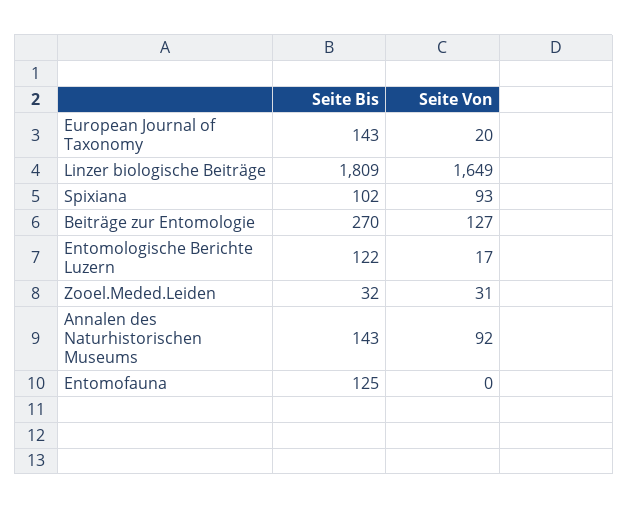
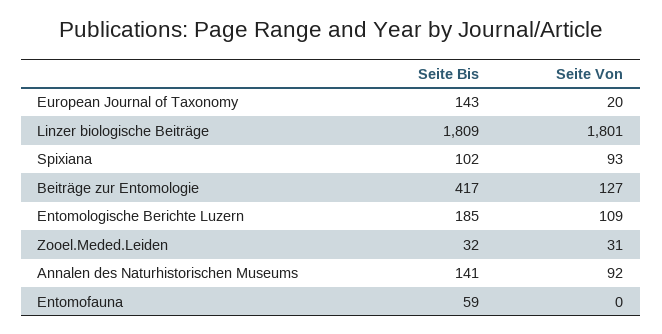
Seite Von, Linzer biologische Beiträge: 1649 -> 1801
Seite Bis, Beiträge zur Entomologie: 270 -> 417
Seite Bis, Entomologische Berichte Luzern: 122 -> 185
Seite Von, Entomologische Berichte Luzern: 17 -> 109
Seite Bis, Annalen des Naturhistorischen Museums: 143 -> 141
Seite Bis, Entomofauna: 125 -> 59

